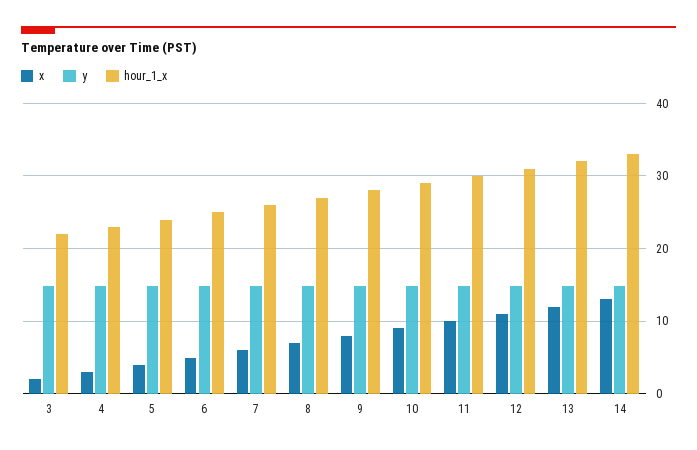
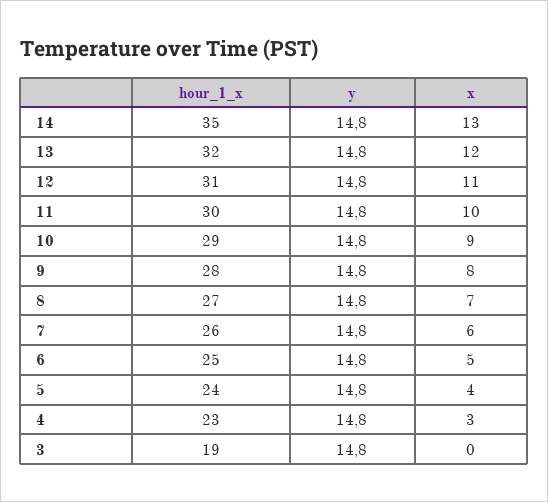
x, 3: 2 -> 0
hour_1_x, 3: 22 -> 19
hour_1_x, 14: 33 -> 35

